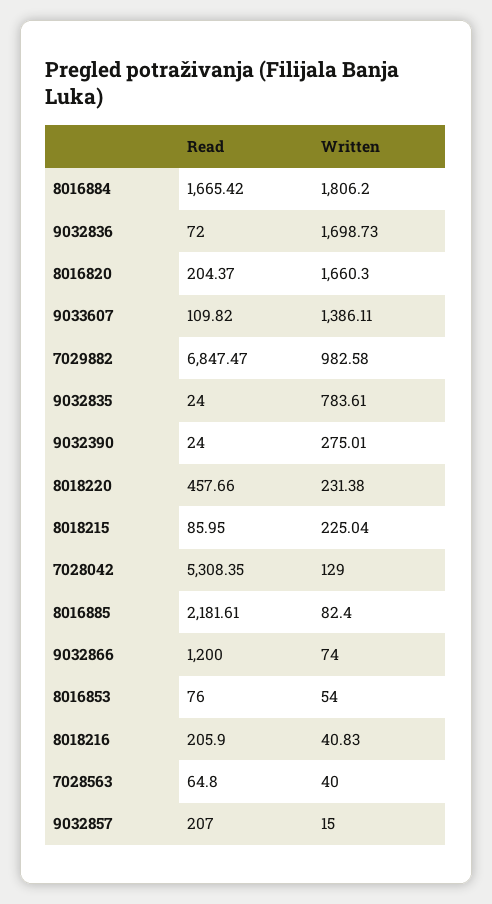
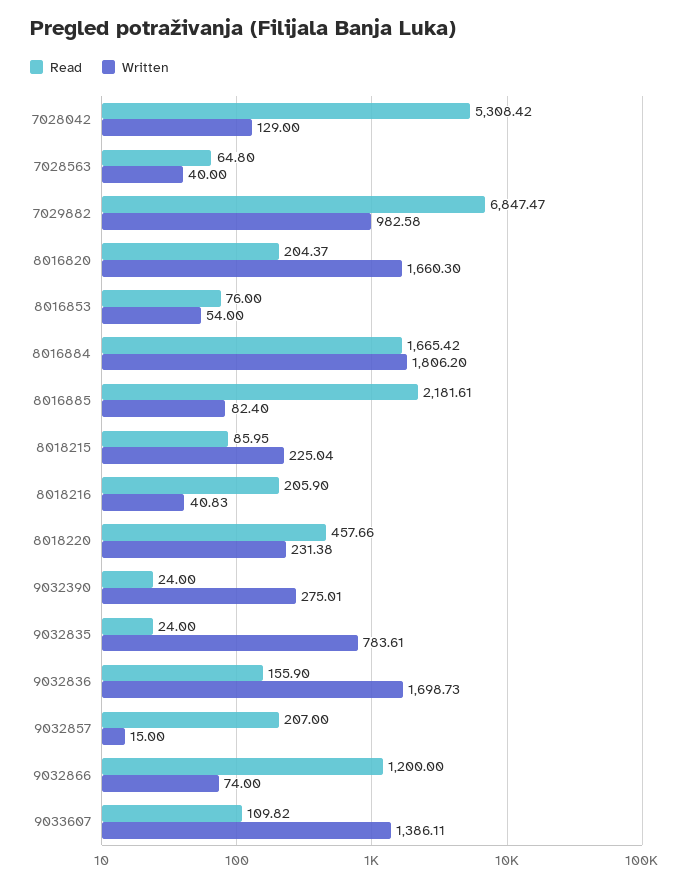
Read, 9032836: 72 -> 155.9
Read, 7028042: 5308.35 -> 5308.42

